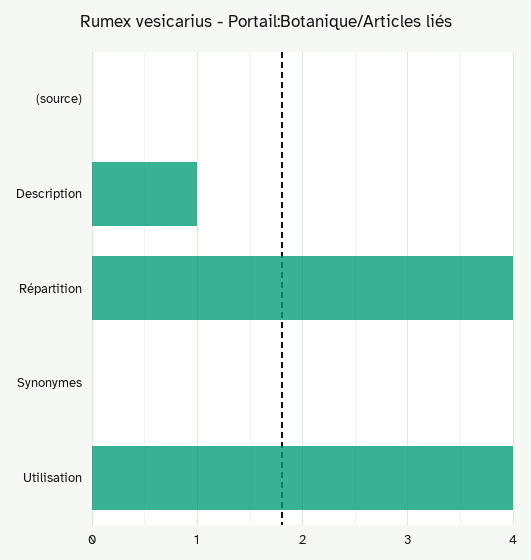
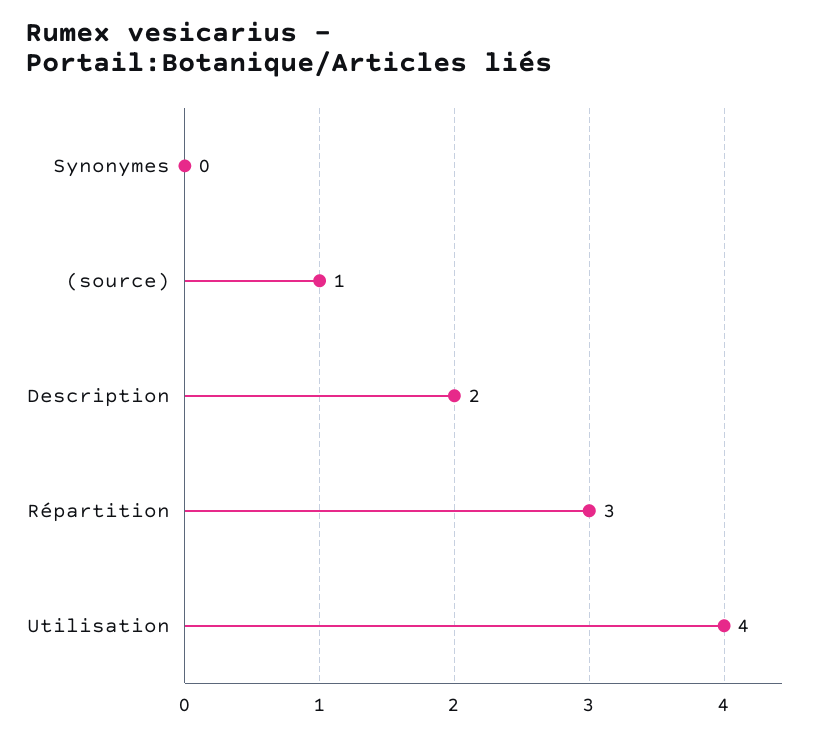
(source): 0 -> 1
Description: 1 -> 2
Répartition: 4 -> 3

